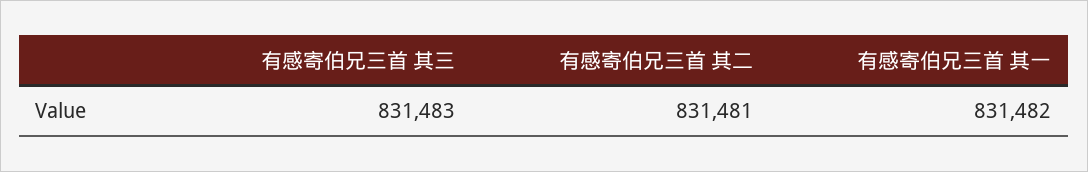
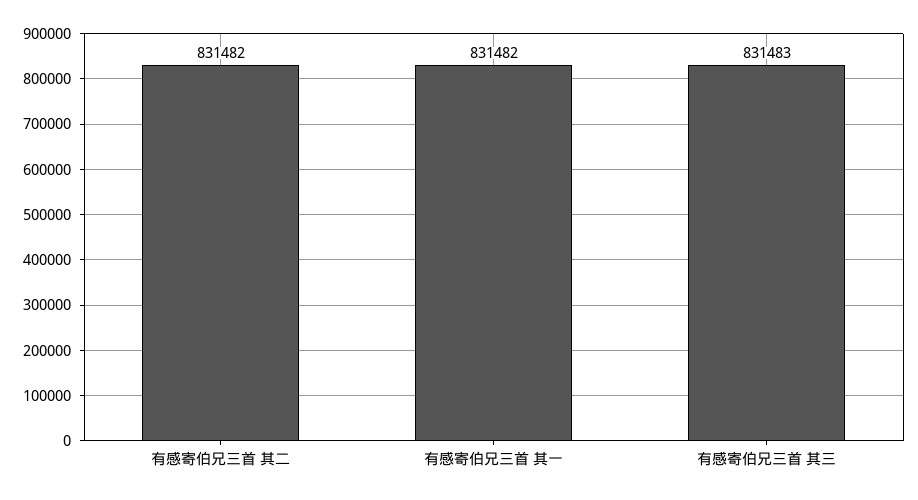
有感寄伯兄三首 其二: 831481 -> 831482

